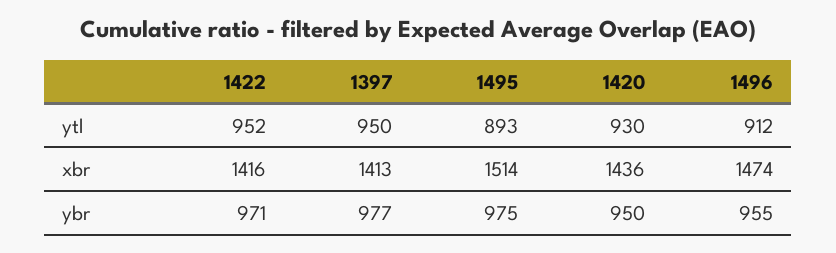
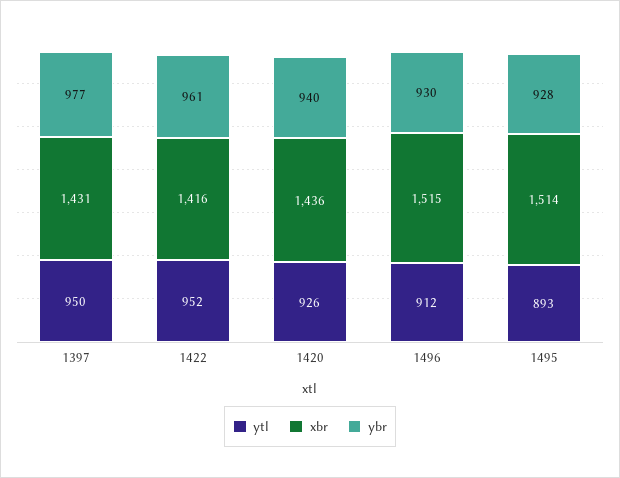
ytl, 1420: 930 -> 926
xbr, 1397: 1413 -> 1431
xbr, 1496: 1474 -> 1515
ybr, 1422: 971 -> 961
ybr, 1495: 975 -> 928
ybr, 1420: 950 -> 940
ybr, 1496: 955 -> 930

